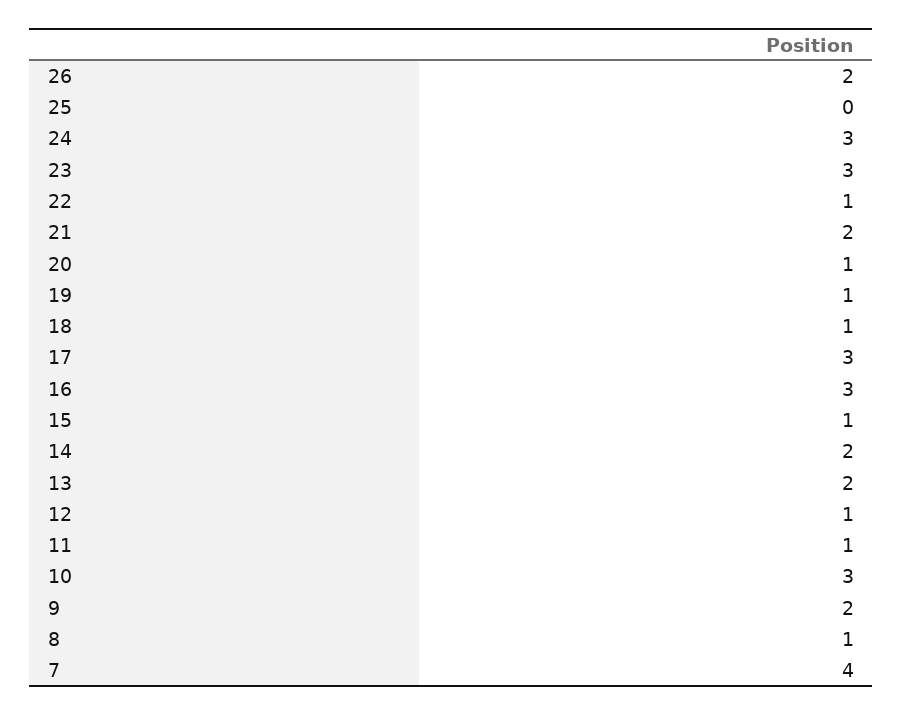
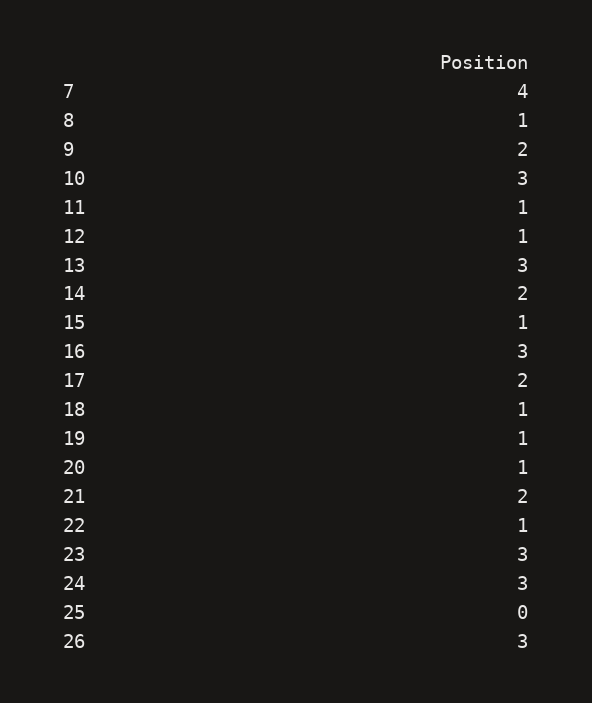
26: 2 -> 3
17: 3 -> 2
13: 2 -> 3

